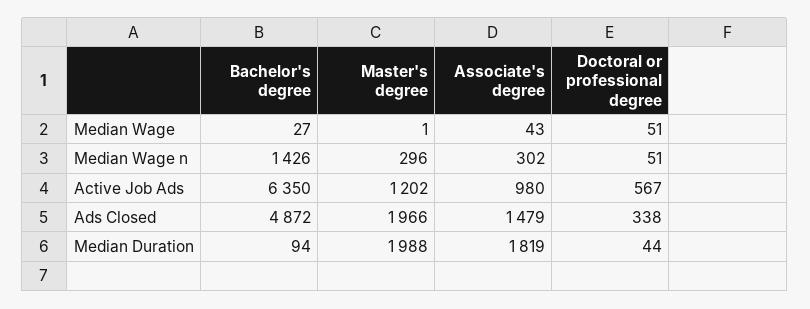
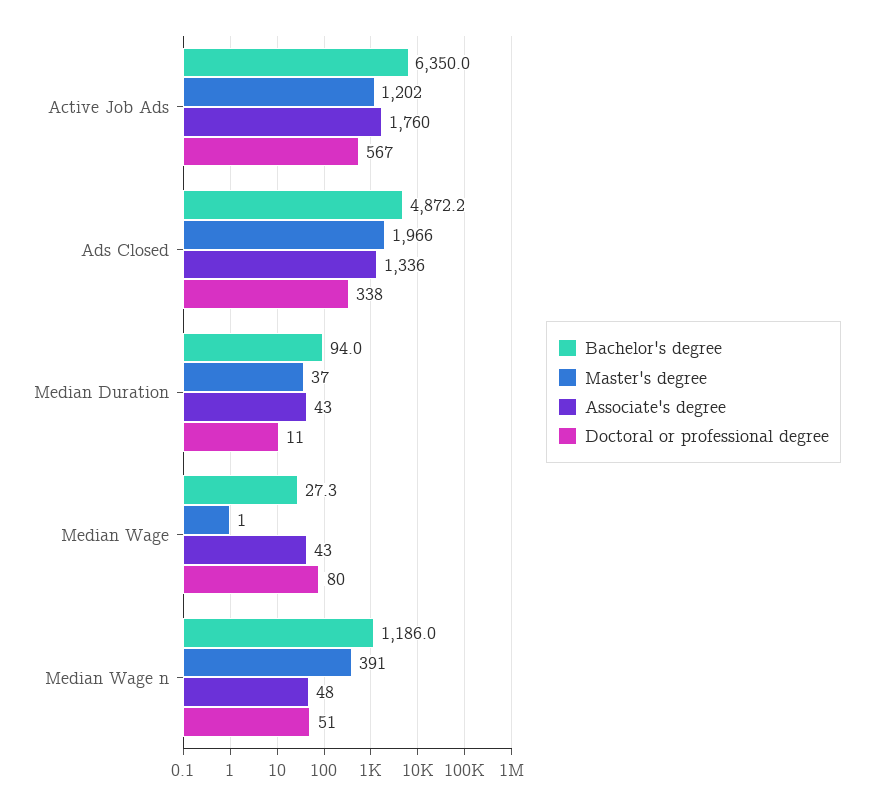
Doctoral or professional degree, Median Wage: 51 -> 80
Bachelor's degree, Median Wage n: 1426 -> 1186
Master's degree, Median Wage n: 296 -> 391
Associate's degree, Median Wage n: 302 -> 48
Associate's degree, Active Job Ads: 980 -> 1760
Associate's degree, Ads Closed: 1479 -> 1336
Master's degree, Median Duration: 1988 -> 37
Associate's degree, Median Duration: 1819 -> 43
Doctoral or professional degree, Median Duration: 44 -> 11

